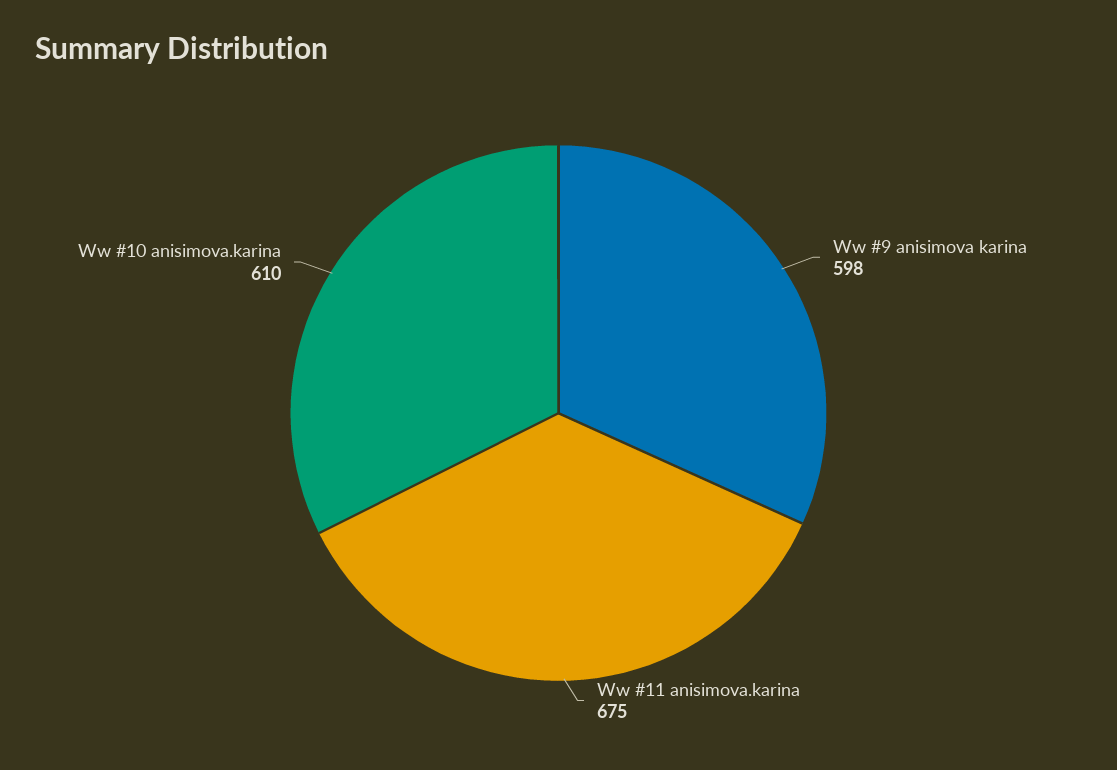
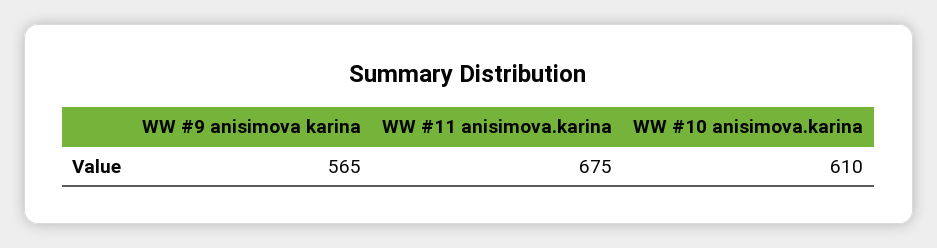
Ww #9 anisimova karina: 598 -> 565

